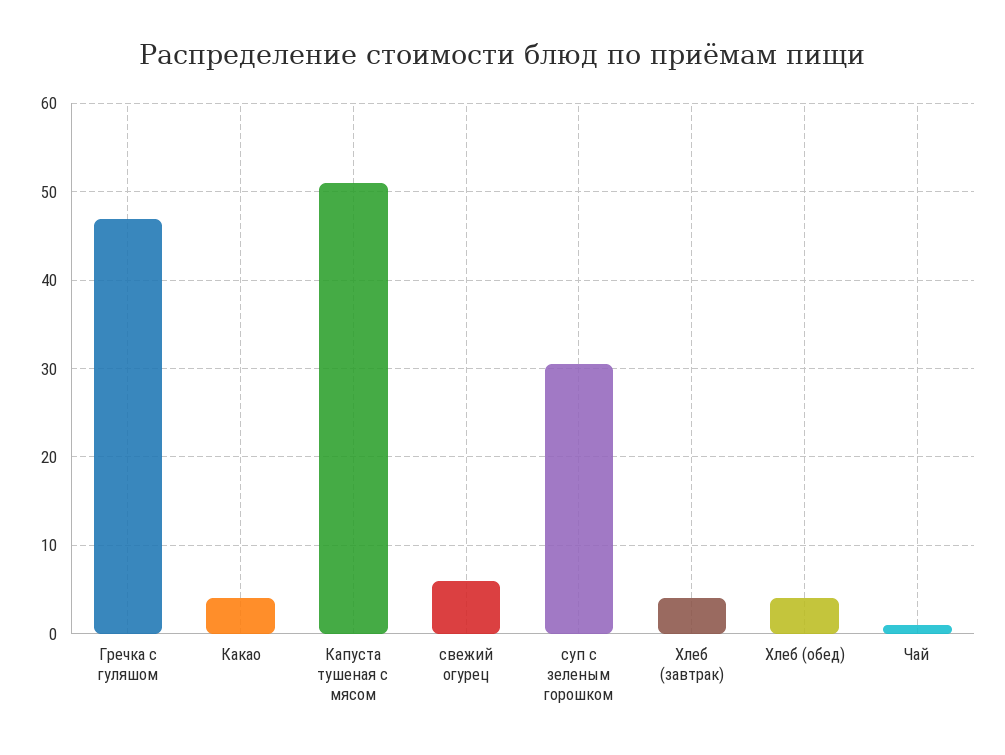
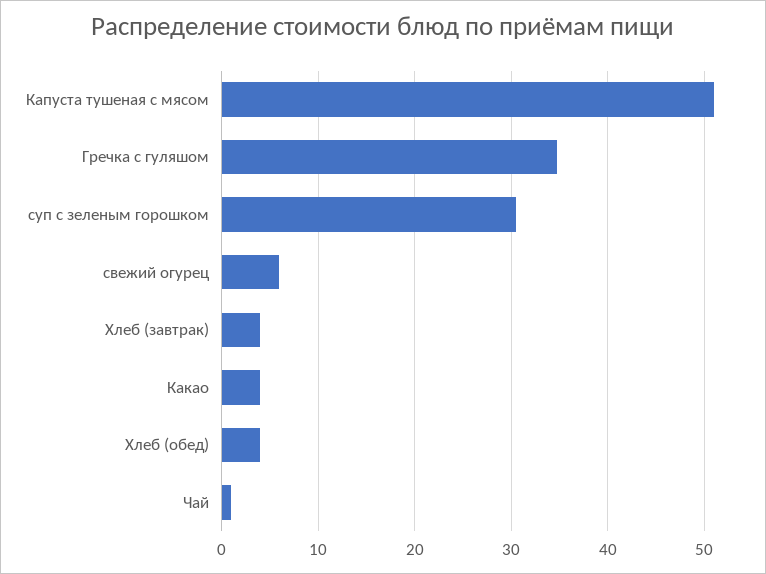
Гречка с гуляшом: 47 -> 35

